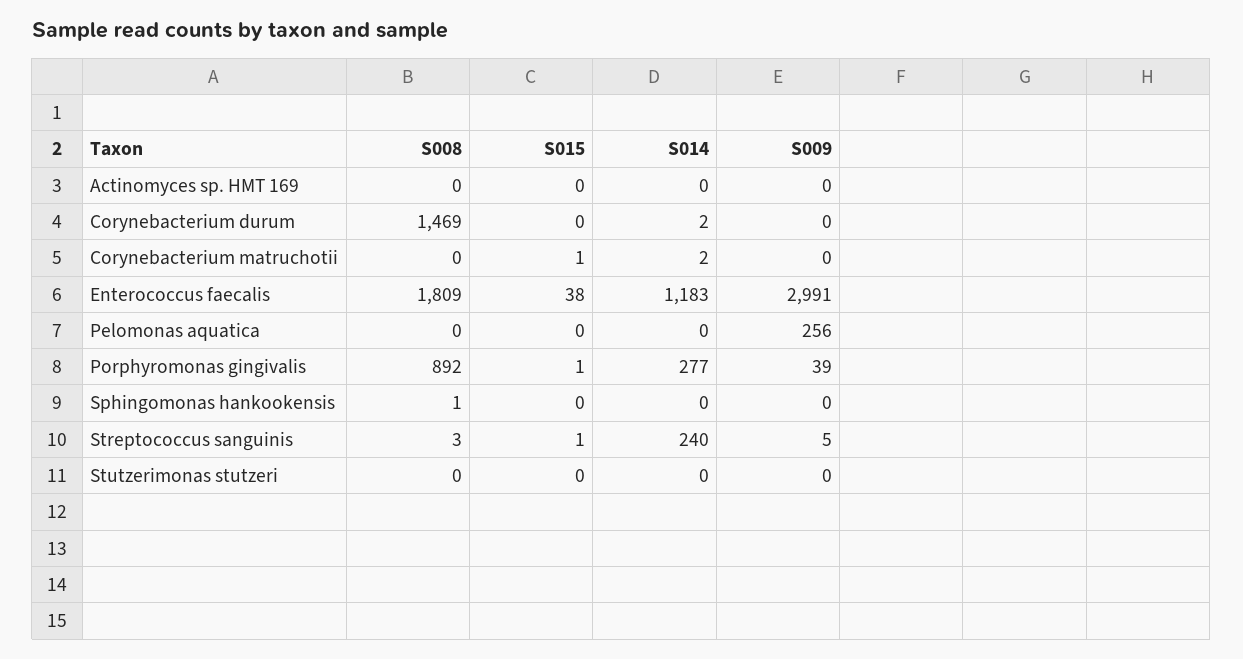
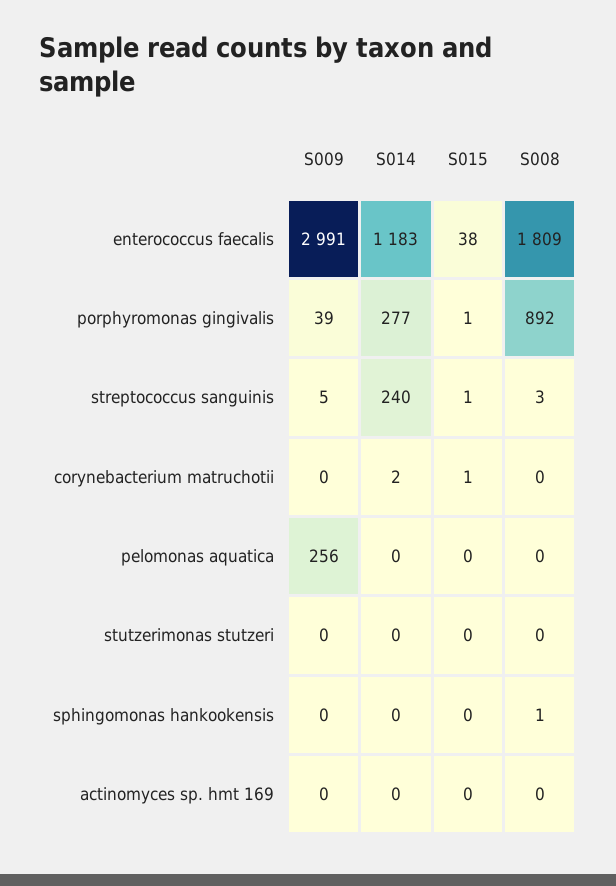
S008, Corynebacterium durum: 1469 -> none
S015, Corynebacterium durum: 0 -> none
S014, Corynebacterium durum: 2 -> none
S009, Corynebacterium durum: 0 -> none

